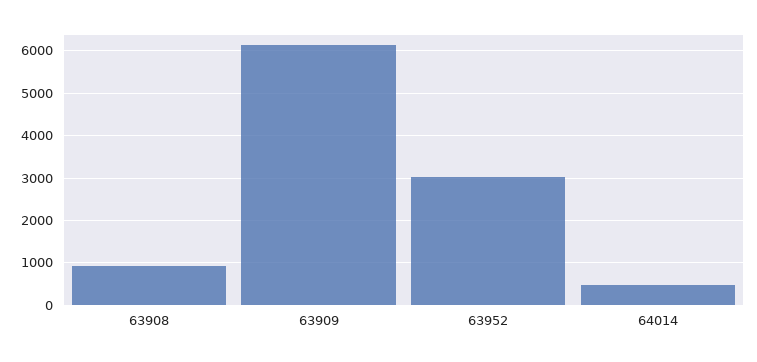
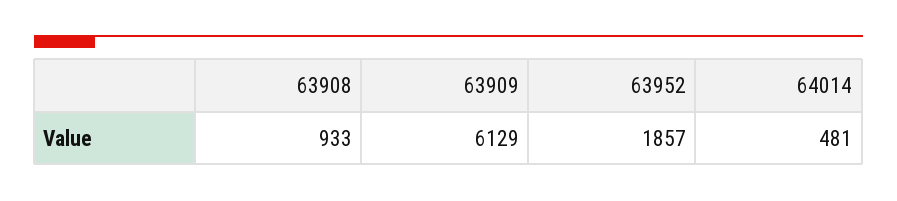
63952: 3000 -> 1857

